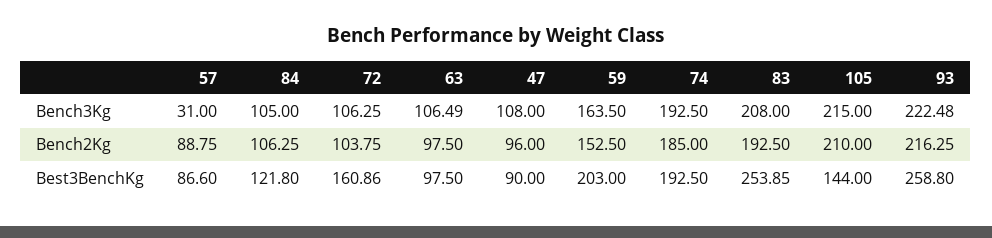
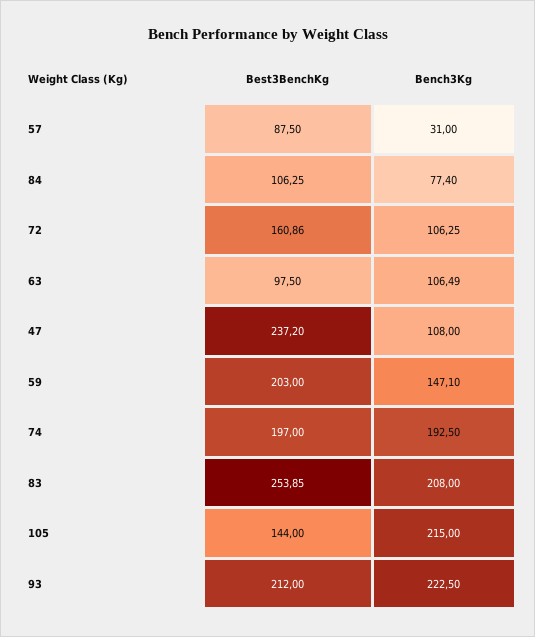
84, Bench3Kg: 105 -> 77.4
59, Bench3Kg: 163.5 -> 147.1
93, Bench3Kg: 222.48 -> 222.5
57, Bench2Kg: 88.75 -> none
84, Bench2Kg: 106.25 -> none
72, Bench2Kg: 103.75 -> none
63, Bench2Kg: 97.5 -> none
47, Bench2Kg: 96 -> none
59, Bench2Kg: 152.5 -> none
74, Bench2Kg: 185 -> none
83, Bench2Kg: 192.5 -> none
105, Bench2Kg: 210 -> none
93, Bench2Kg: 216.25 -> none
57, Best3BenchKg: 86.6 -> 87.5
84, Best3BenchKg: 121.8 -> 106.25
47, Best3BenchKg: 90 -> 237.2
74, Best3BenchKg: 192.5 -> 197
93, Best3BenchKg: 258.8 -> 212

